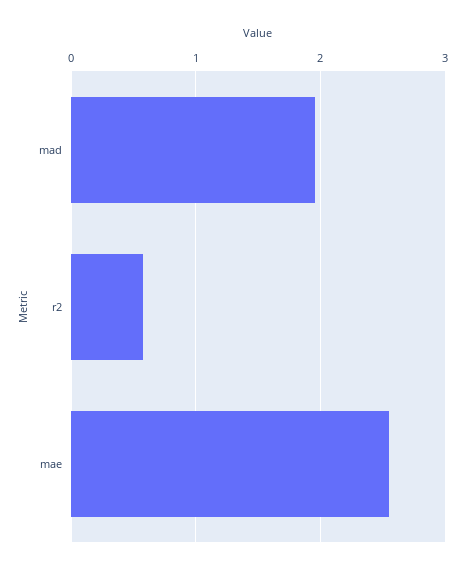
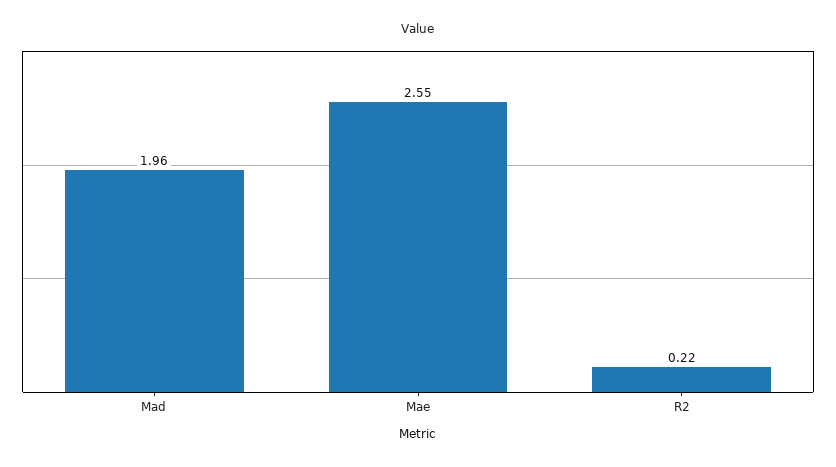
r2: 0.6 -> 0.22

